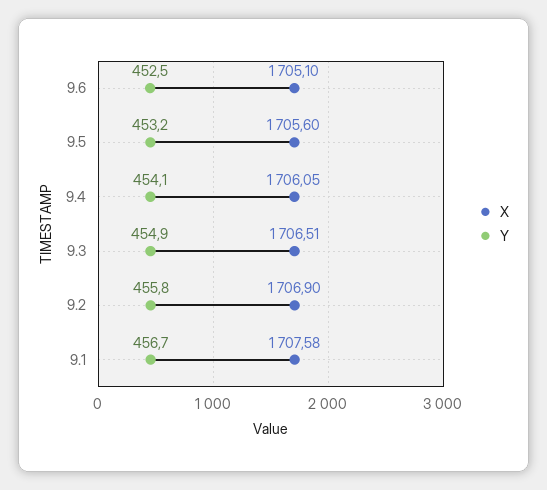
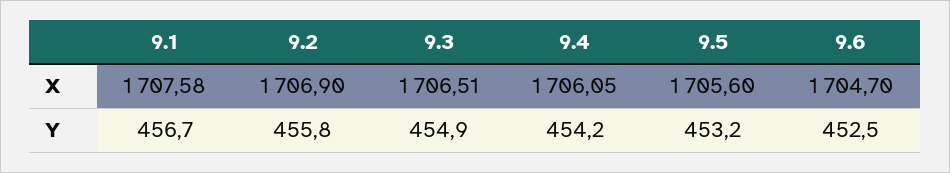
X, 9.6: 1705.1 -> 1704.7
Y, 9.4: 454.1 -> 454.2

